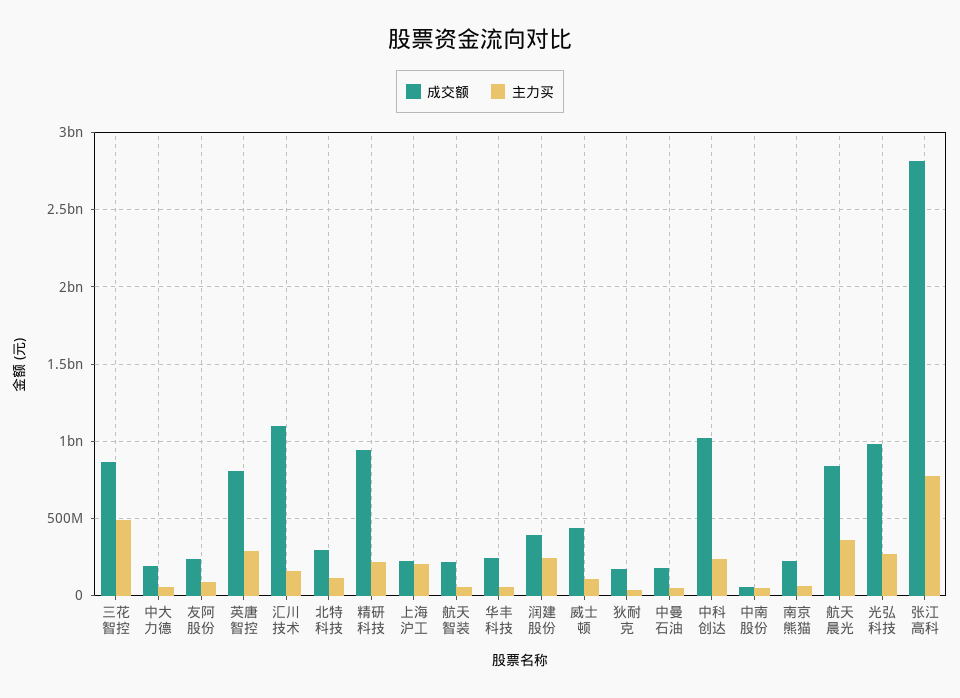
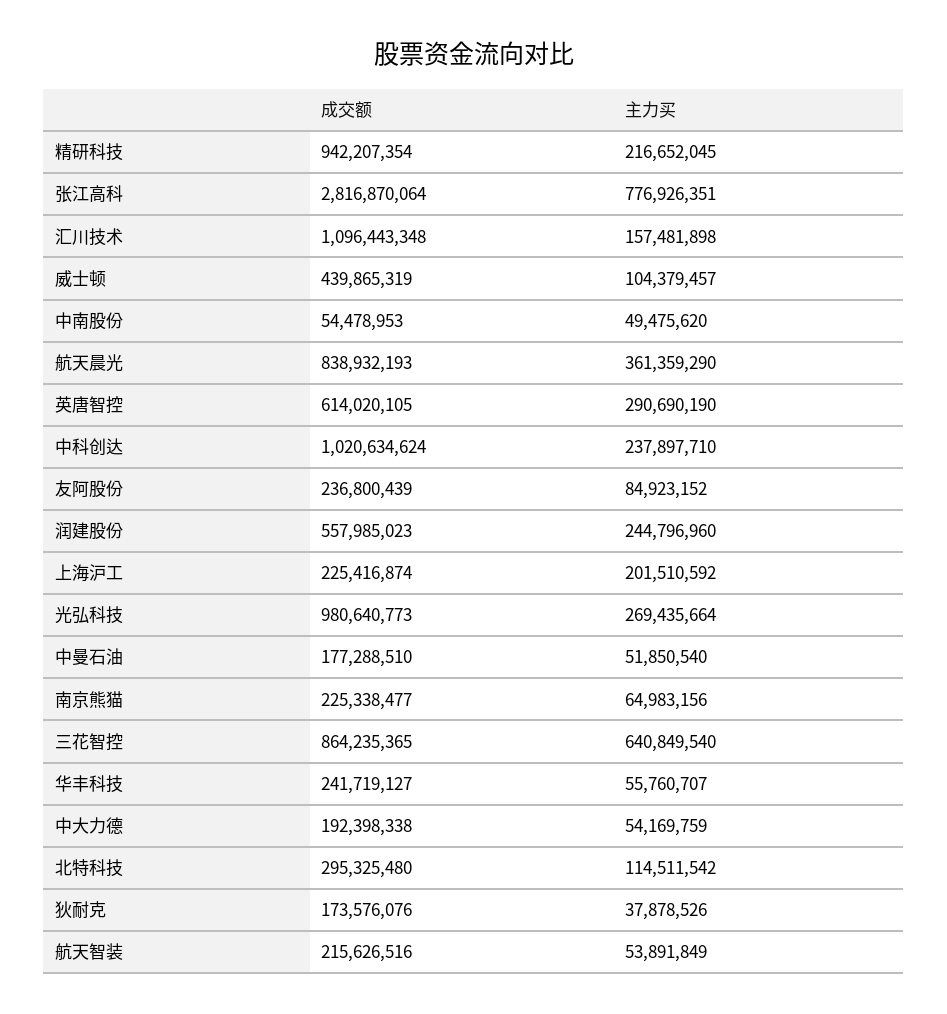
主力买, 三花智控: 500000000 -> 640849540
成交额, 英唐智控: 800000000 -> 614020105
成交额, 润建股份: 400000000 -> 557985023

